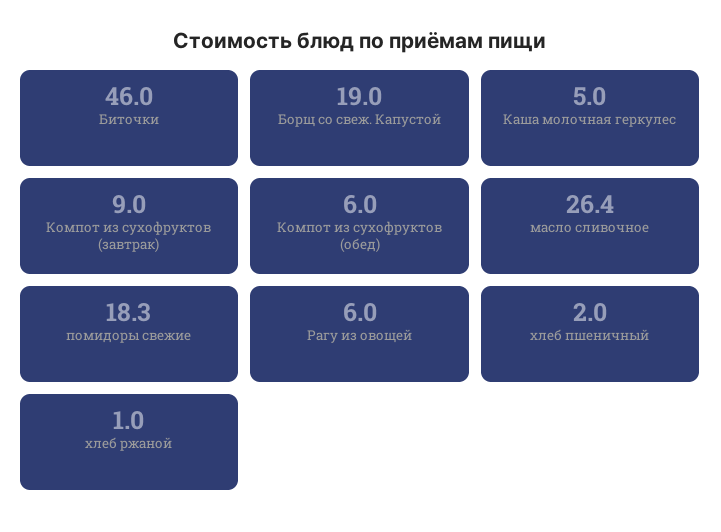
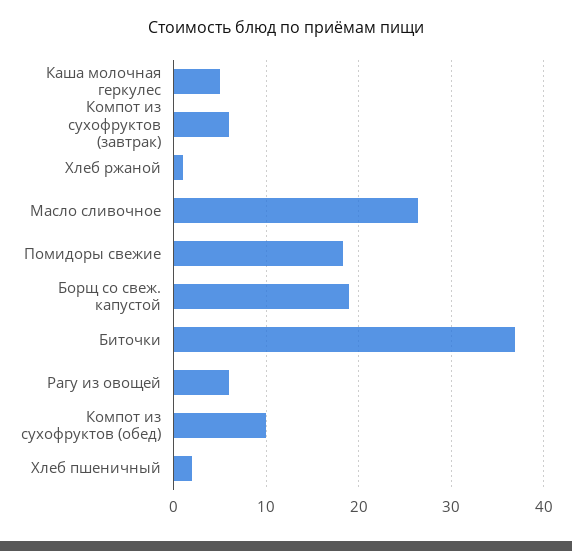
Биточки: 46 -> 37
Компот из сухофруктов (завтрак): 9 -> 6
Компот из сухофруктов (обед): 6 -> 10

